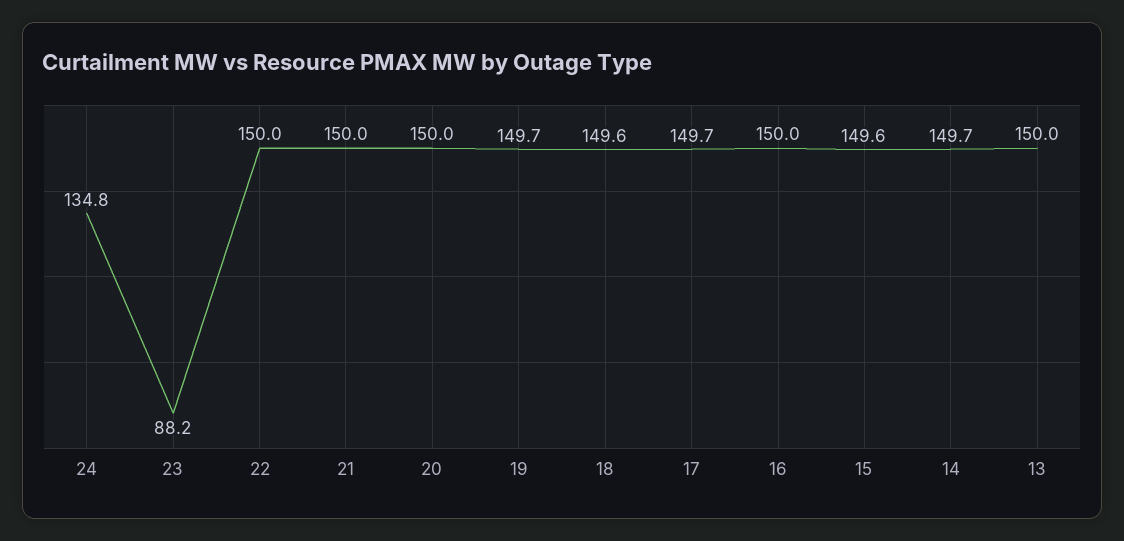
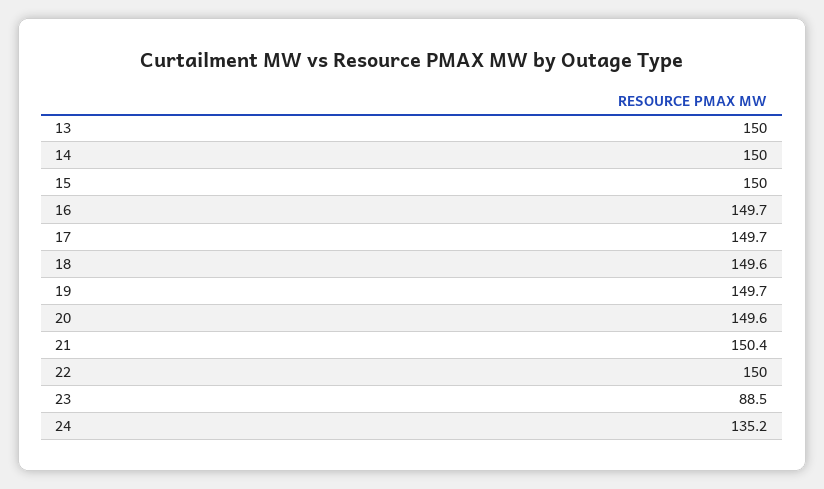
24: 134.8 -> 135.2
23: 88.2 -> 88.5
21: 150 -> 150.4
20: 150 -> 149.6
16: 150 -> 149.7
15: 149.6 -> 150
14: 149.7 -> 150

